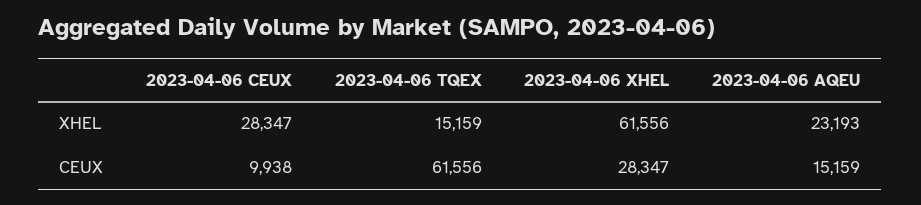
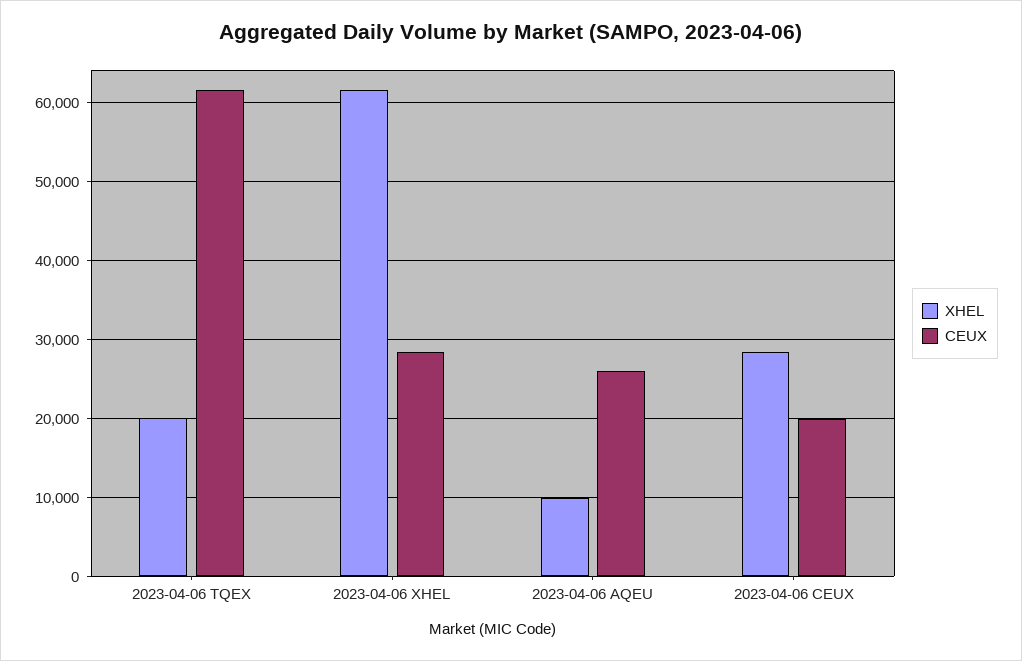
XHEL, 2023-04-06 TQEX: 15159 -> 20000
XHEL, 2023-04-06 AQEU: 23193 -> 10000
CEUX, 2023-04-06 CEUX: 9938 -> 20000
CEUX, 2023-04-06 AQEU: 15159 -> 26000

